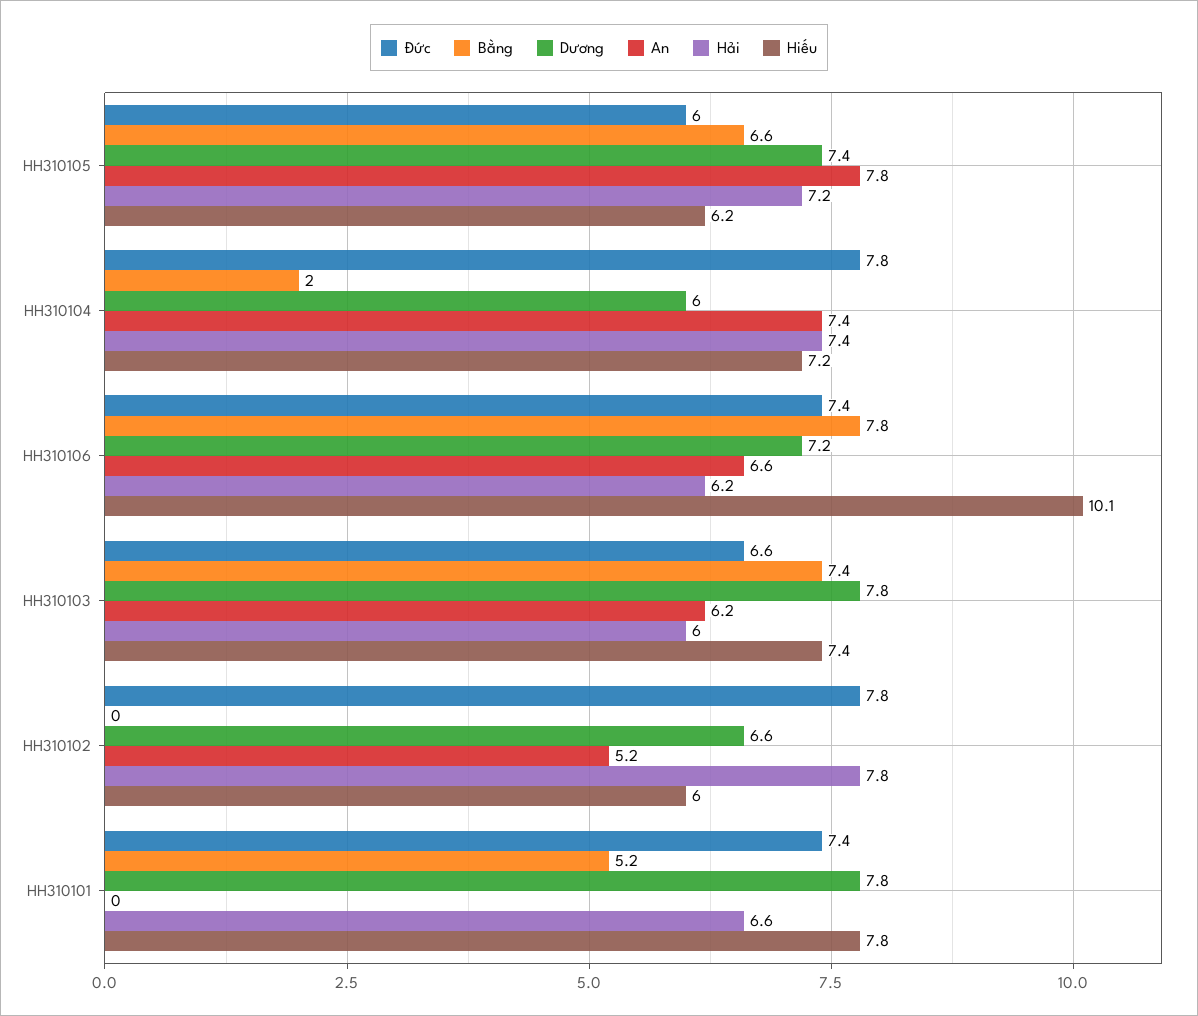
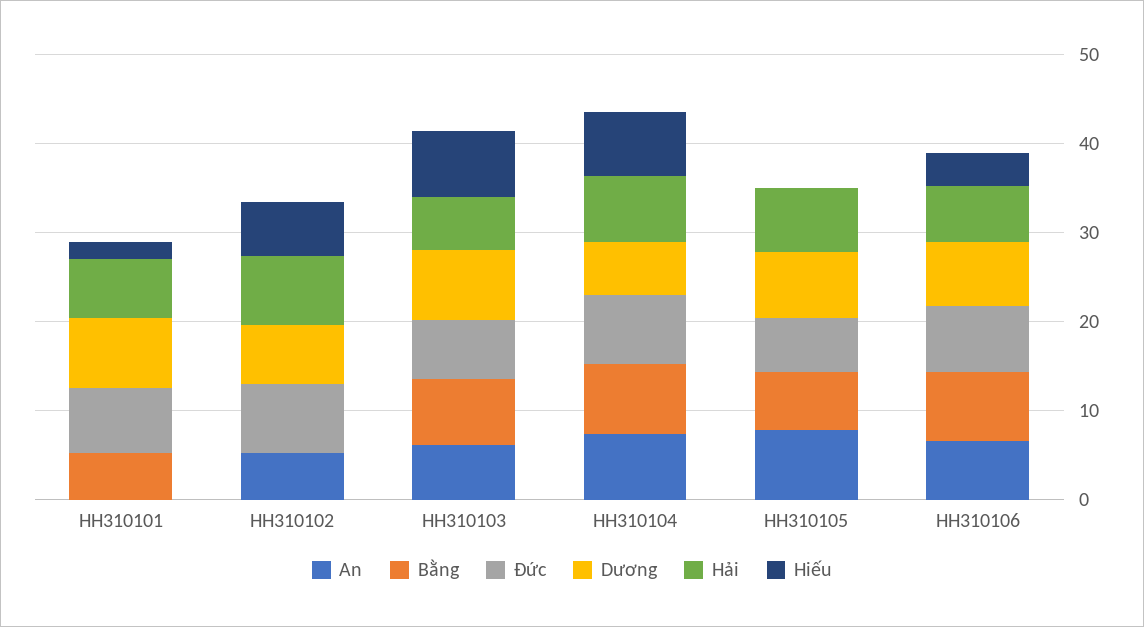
Hiếu, HH310105: 6.2 -> 0
Bằng, HH310104: 2 -> 8
Hiếu, HH310106: 10.1 -> 4
Hiếu, HH310101: 7.8 -> 2

